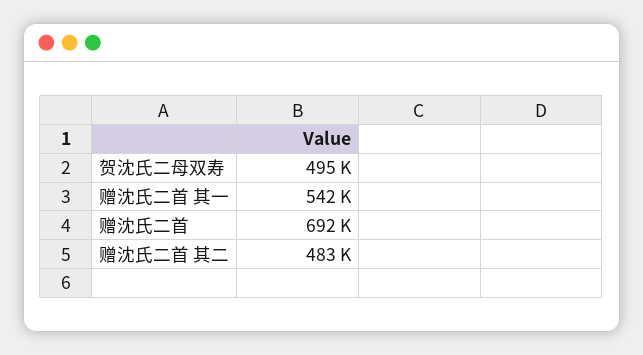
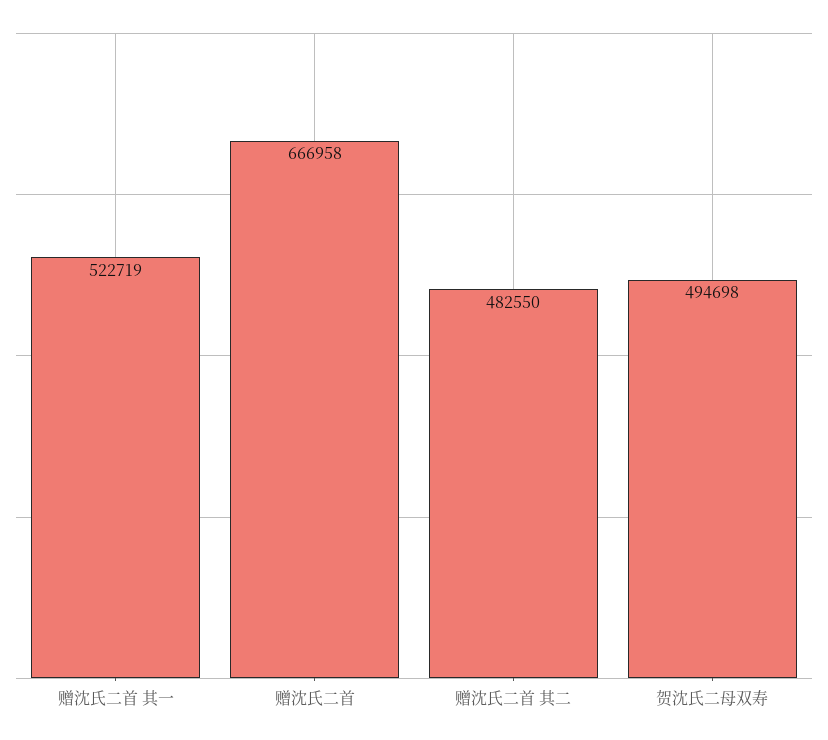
赠沈氏二首 其一: 542000 -> 522719
赠沈氏二首: 692000 -> 666958

